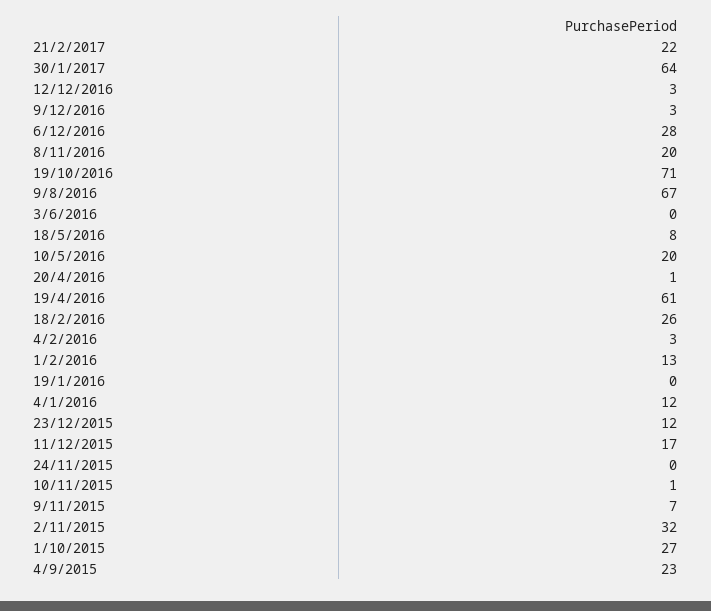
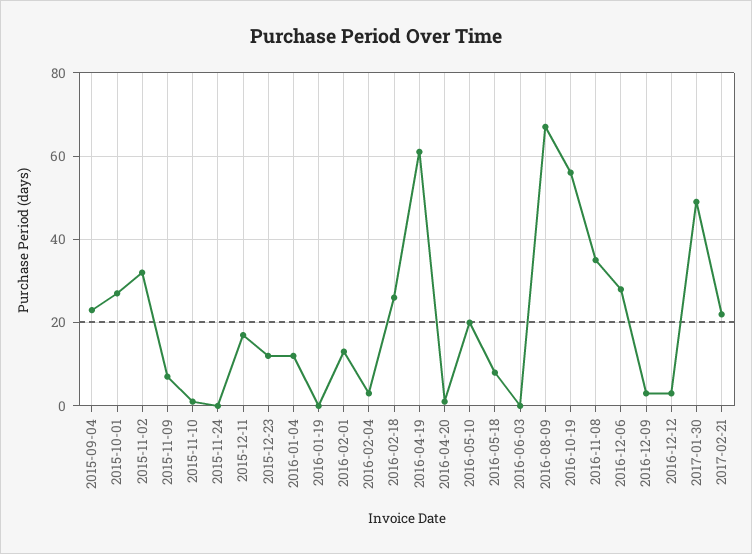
30/1/2017: 64 -> 50
8/11/2016: 20 -> 35
19/10/2016: 71 -> 55

